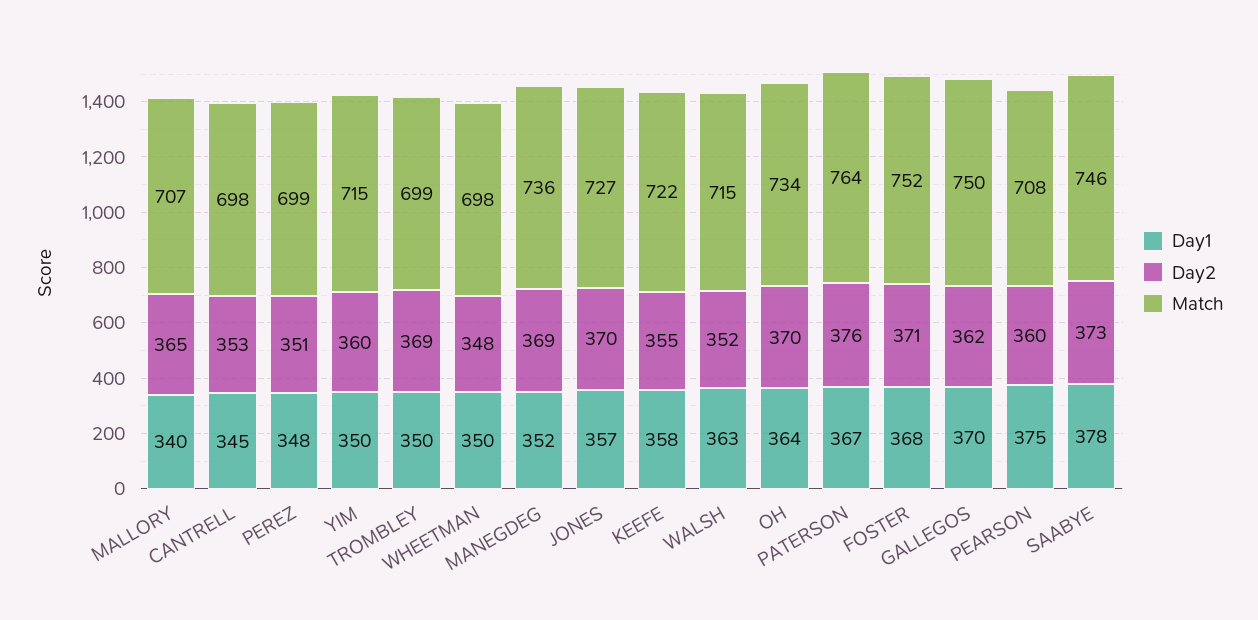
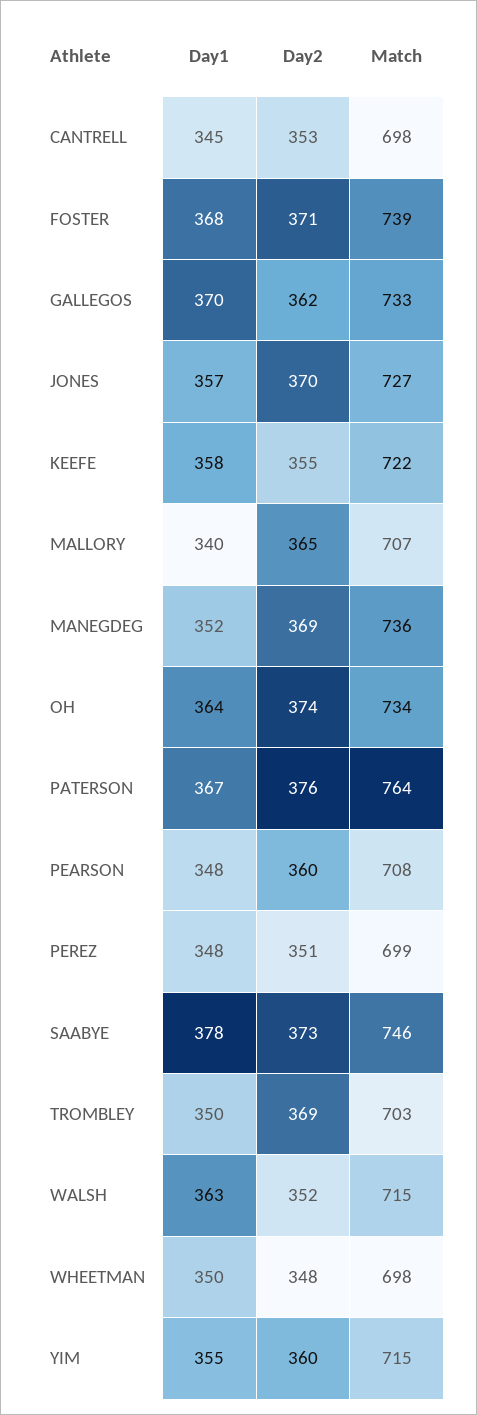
Day1, YIM: 350 -> 355
Match, TROMBLEY: 699 -> 703
Day2, OH: 370 -> 374
Match, FOSTER: 752 -> 739
Match, GALLEGOS: 750 -> 733
Day1, PEARSON: 375 -> 348

